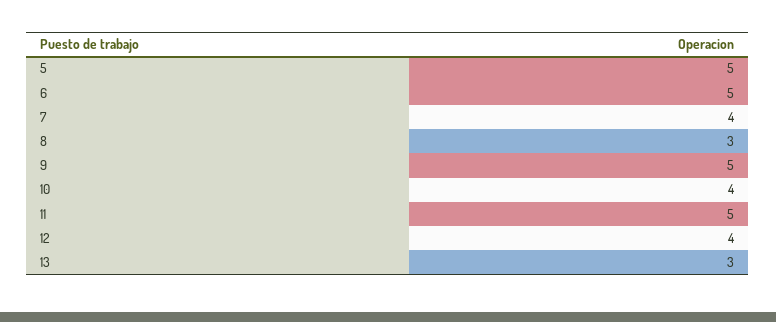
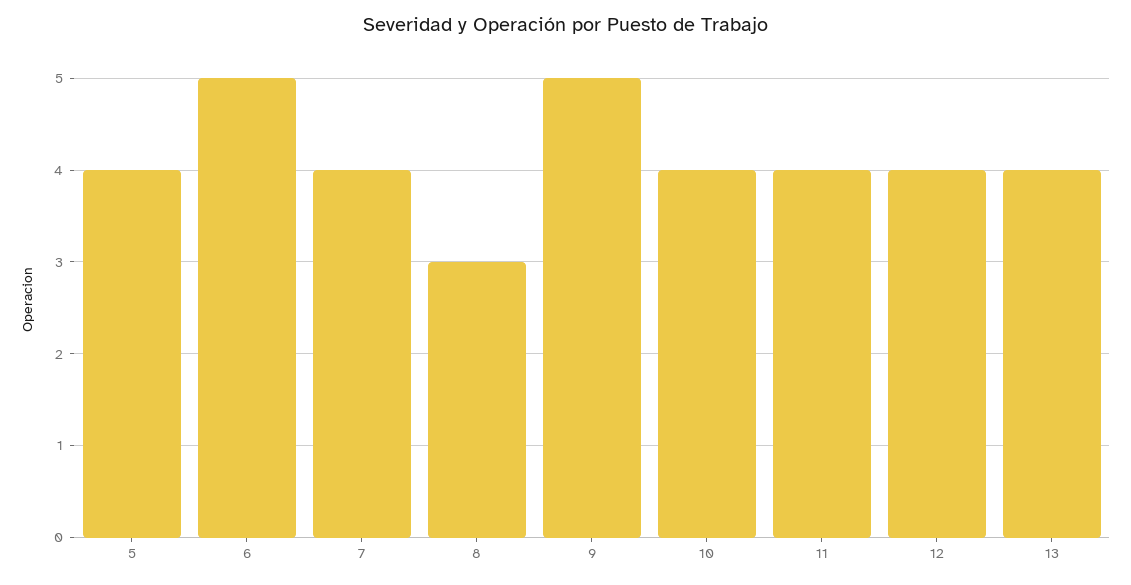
5: 5 -> 4
11: 5 -> 4
13: 3 -> 4

